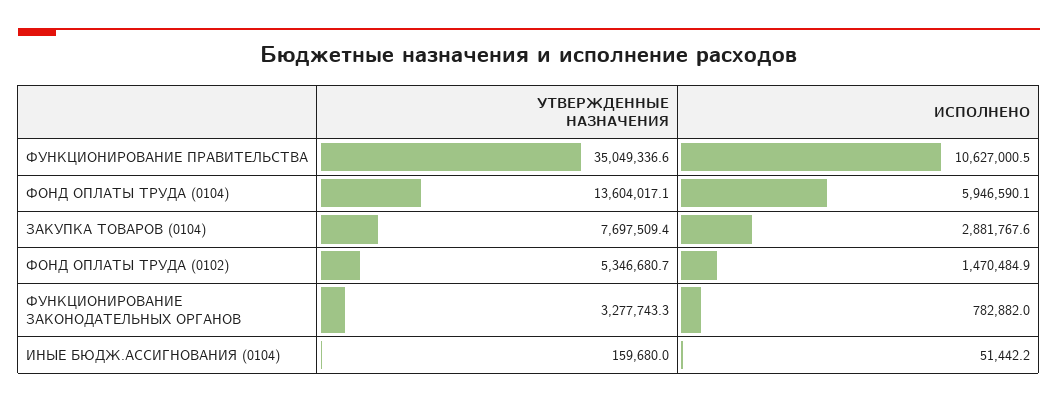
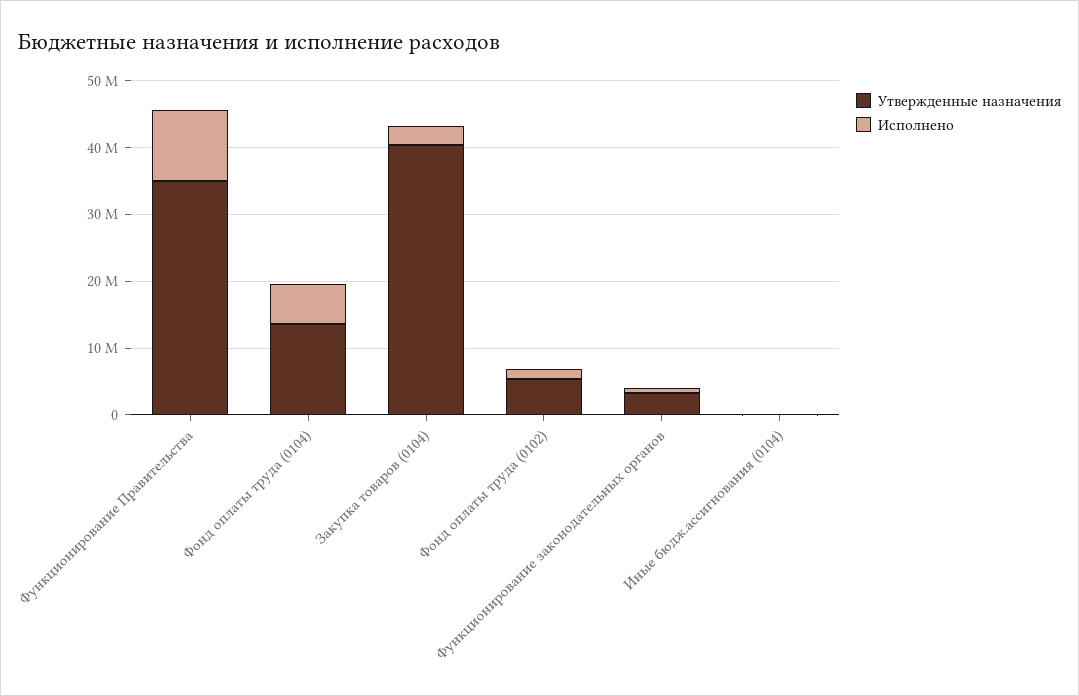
УТВЕРЖДЕННЫЕ НАЗНАЧЕНИЯ, ЗАКУПКА ТОВАРОВ (0104): 7697509.4 -> 40000000

